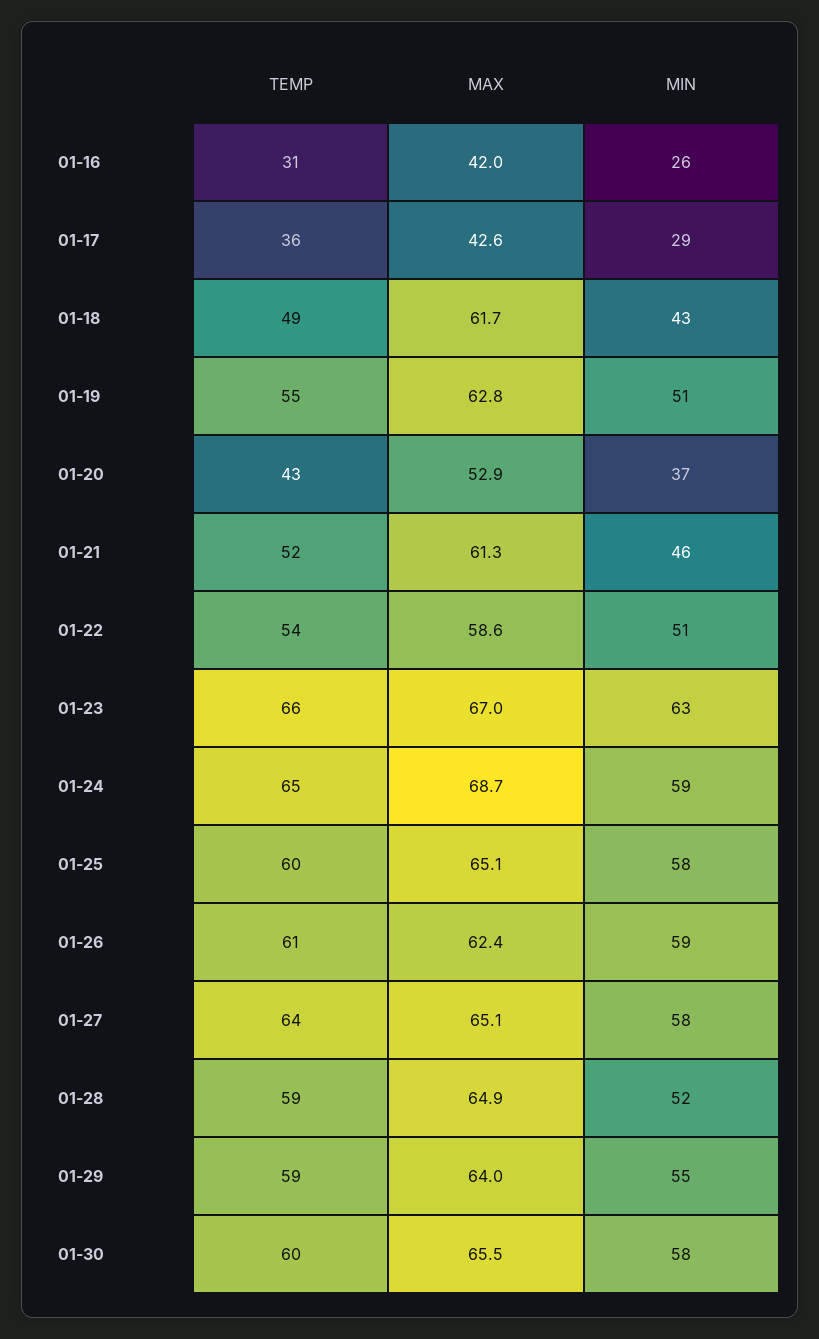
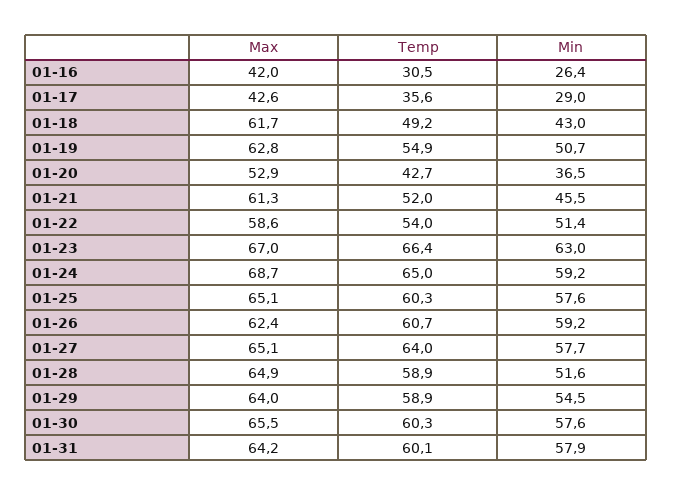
MAX, 01-31: none -> 64.2
TEMP, 01-31: none -> 60.1
MIN, 01-31: none -> 57.9

